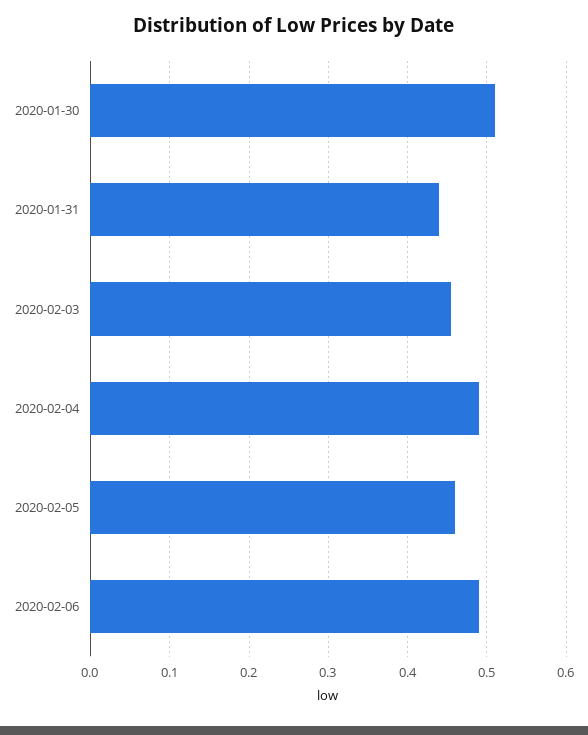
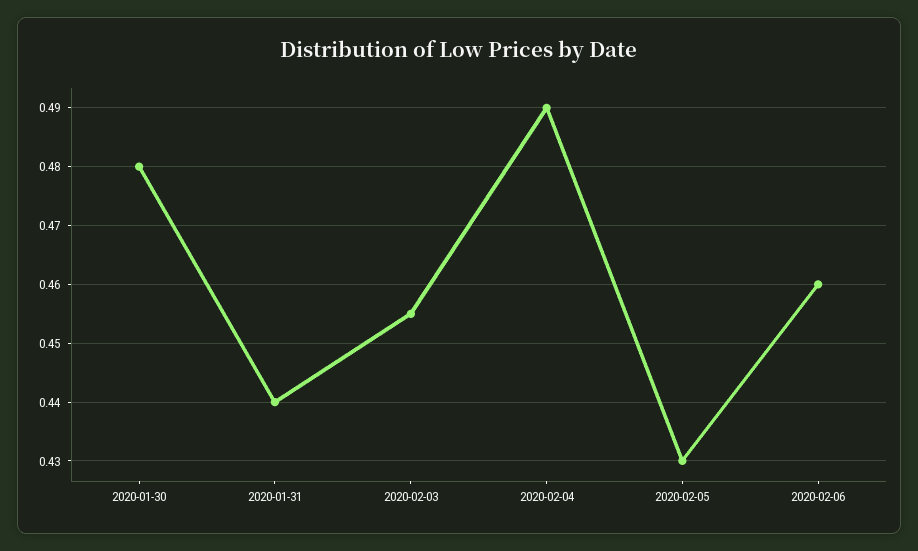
2020-01-30: 0.51 -> 0.48
2020-02-05: 0.46 -> 0.43
2020-02-06: 0.49 -> 0.46

